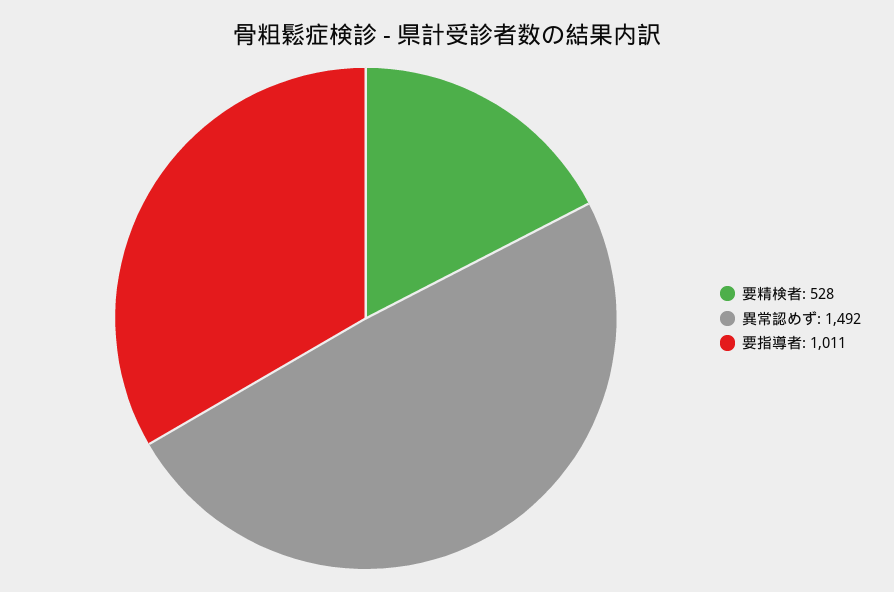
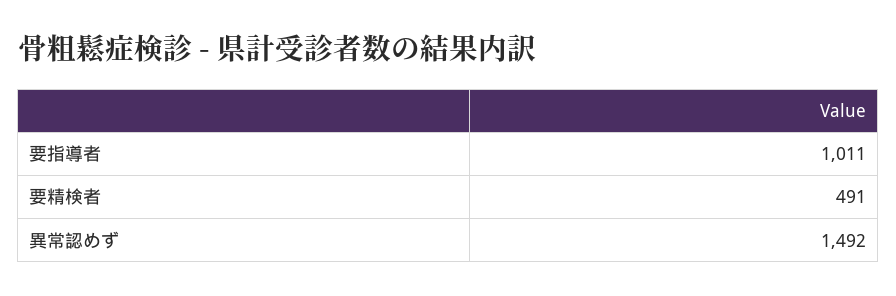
要精検者: 528 -> 491

